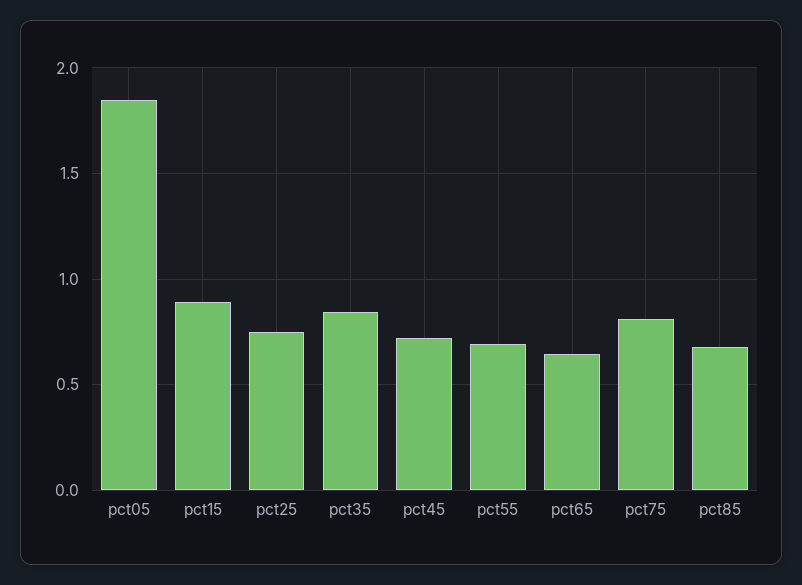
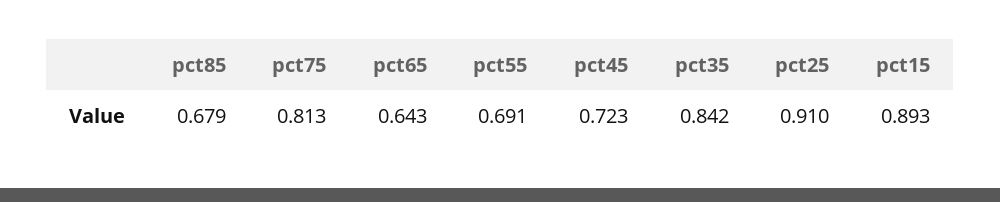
pct05: 1.85 -> none
pct25: 0.75 -> 0.91

